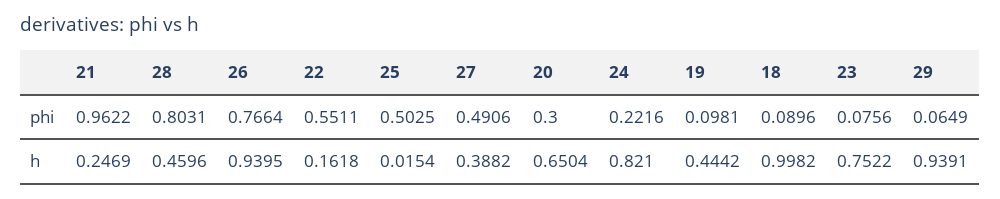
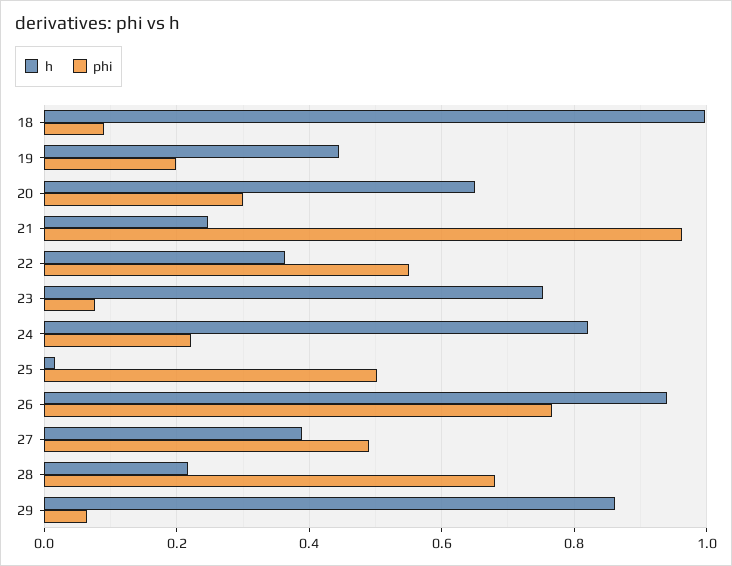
phi, 28: 0.8031 -> 0.68
phi, 19: 0.0981 -> 0.2
h, 28: 0.4596 -> 0.22
h, 22: 0.1618 -> 0.36
h, 29: 0.9391 -> 0.86

